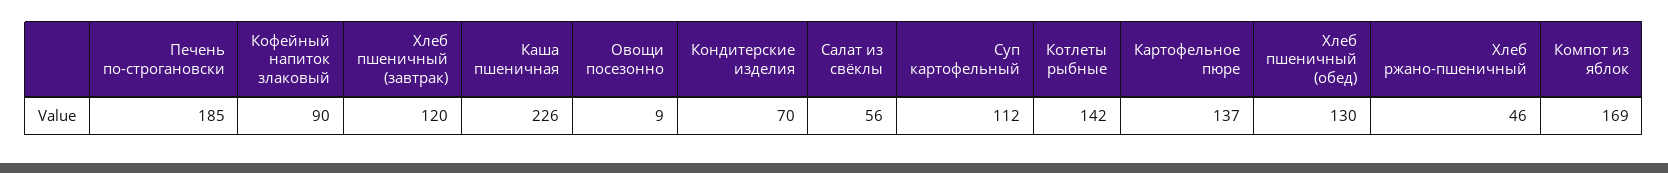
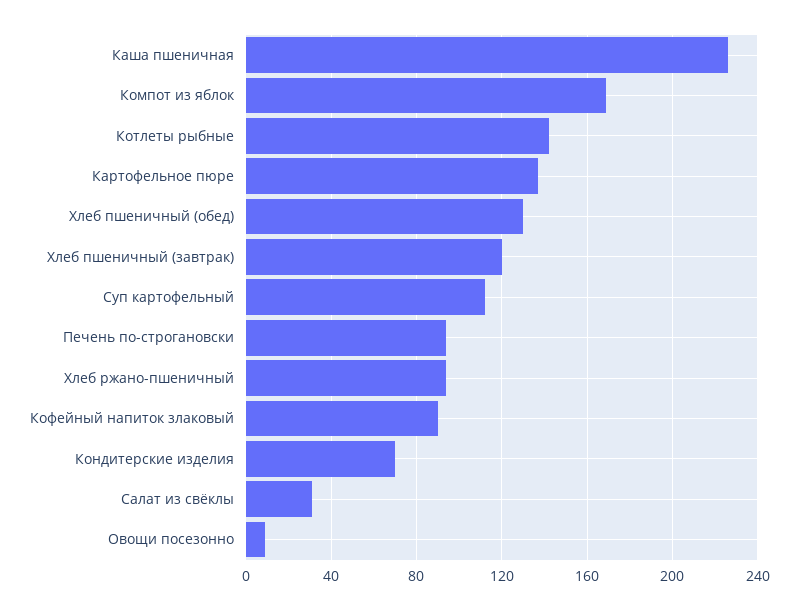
Печень по-строгановски: 185 -> 95
Салат из свёклы: 56 -> 30
Хлеб ржано-пшеничный: 46 -> 95

